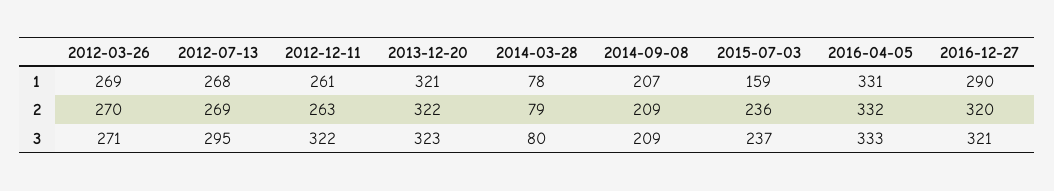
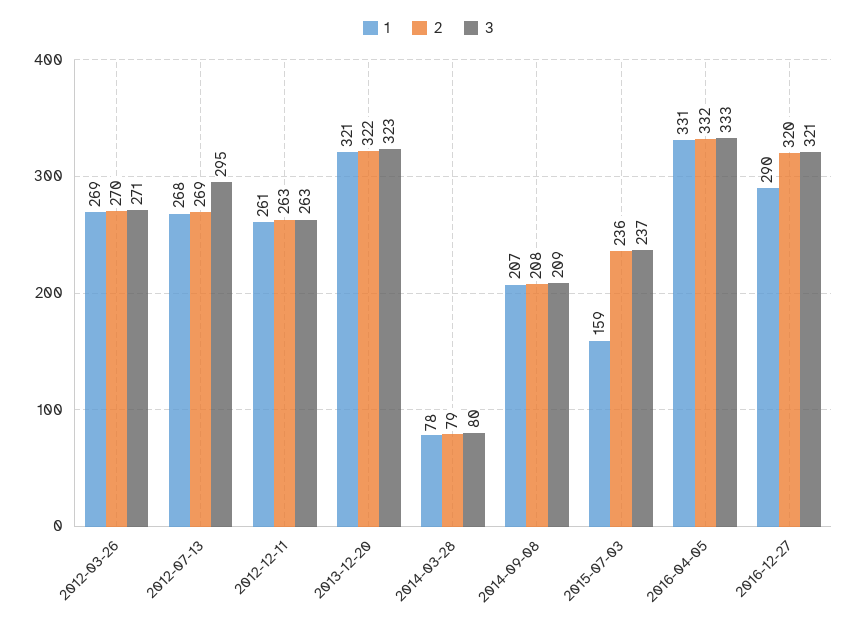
2, 2014-09-08: 209 -> 208
3, 2012-12-11: 322 -> 263

